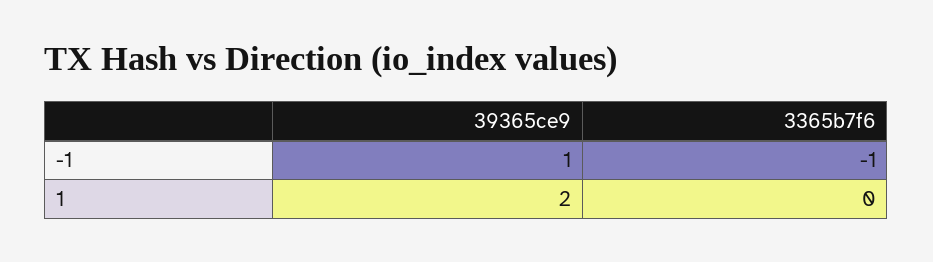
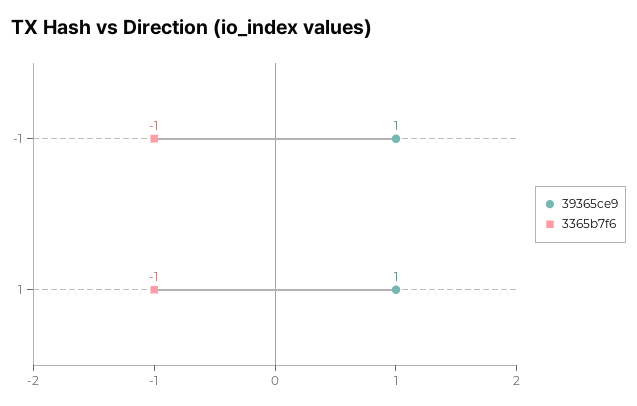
39365ce9, 1: 2 -> 1
3365b7f6, 1: 0 -> -1

